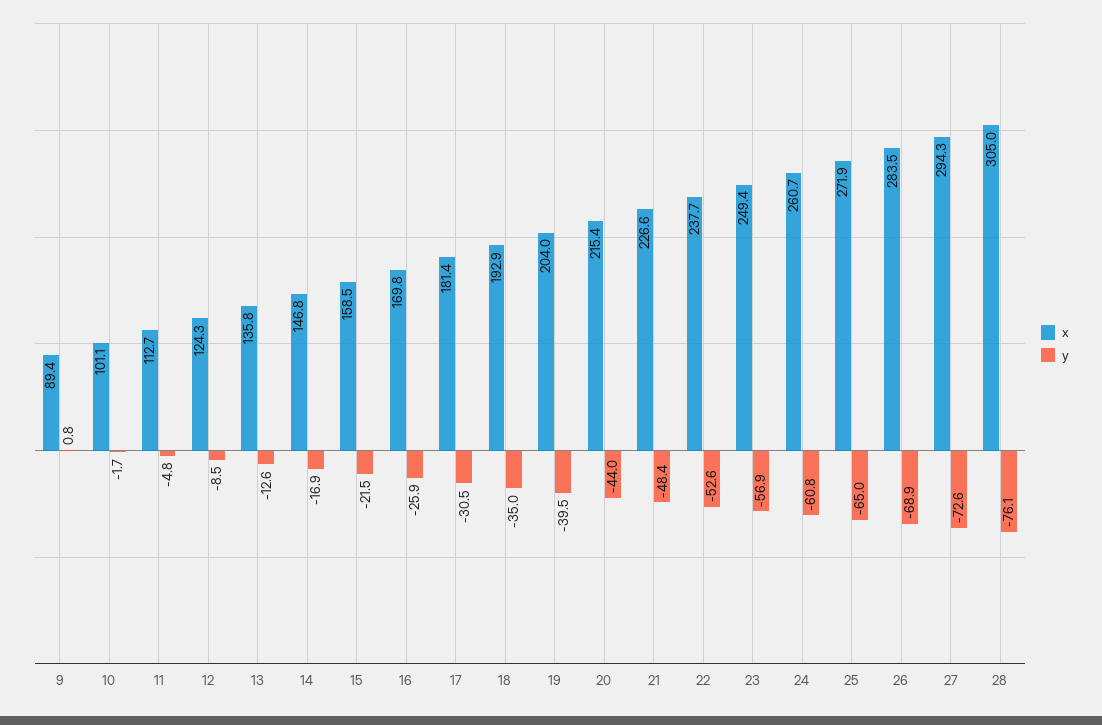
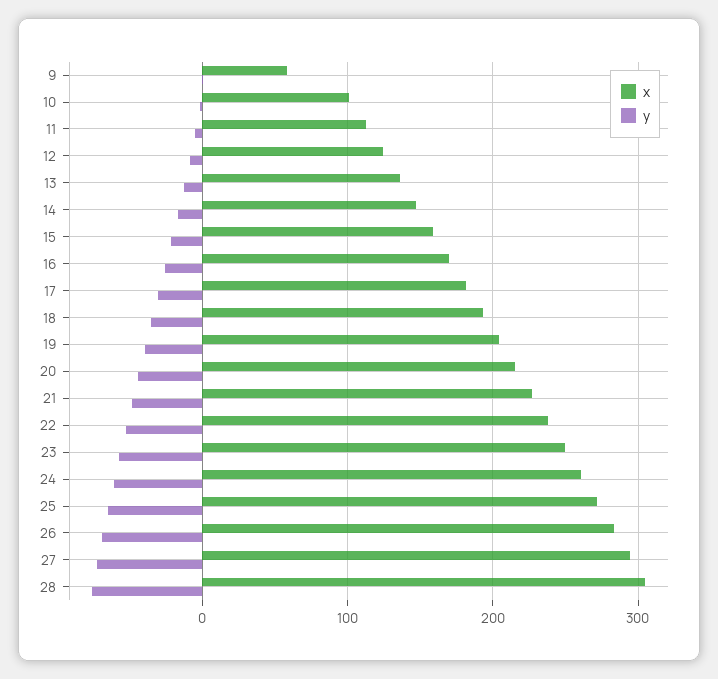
x, 9: 89.4 -> 60

